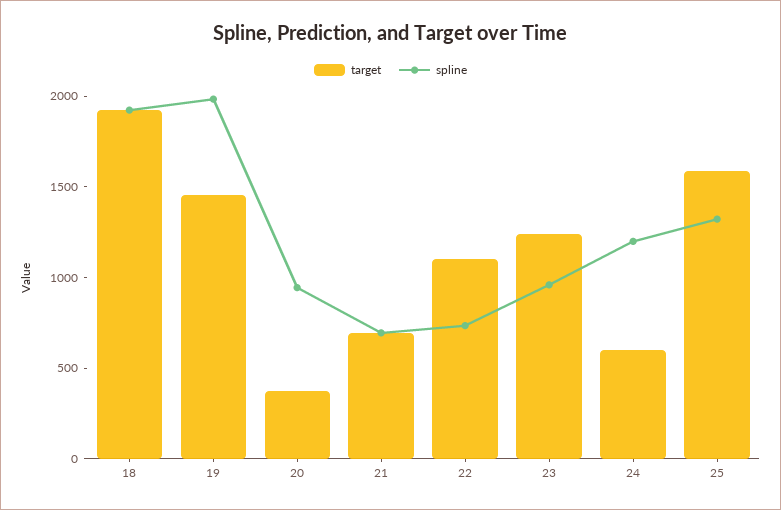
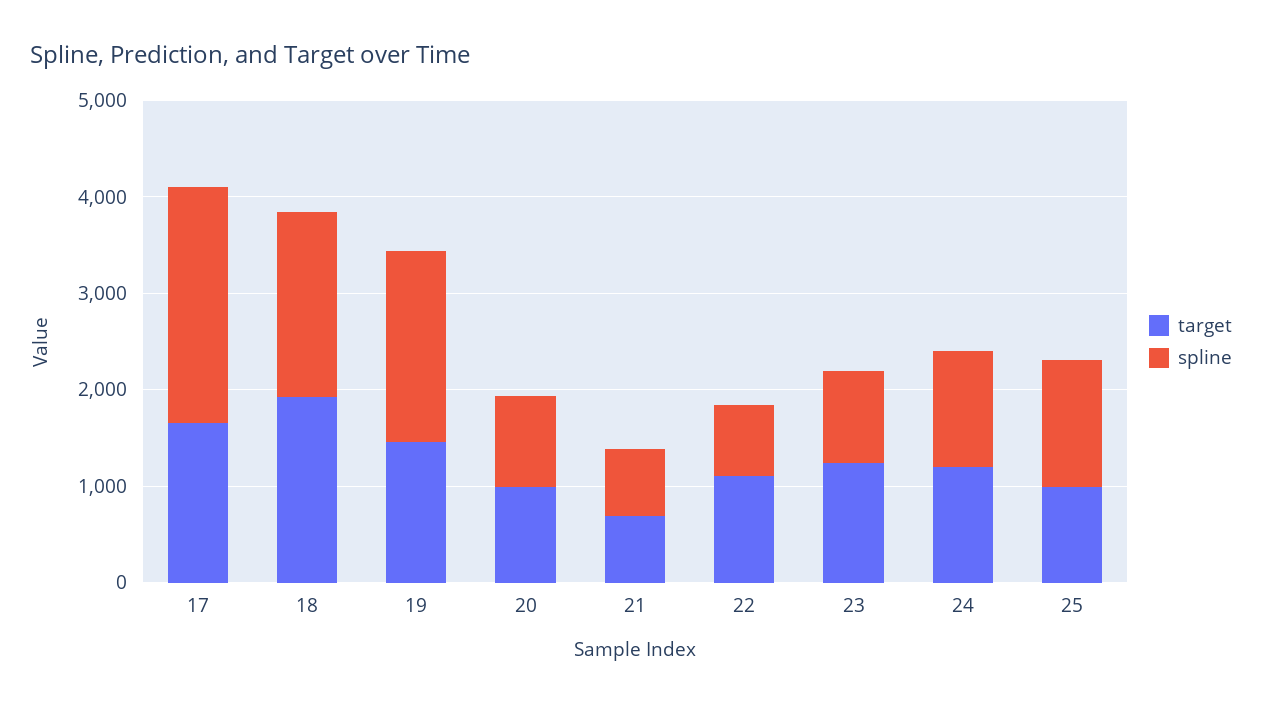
target, 20: 400 -> 1000
target, 24: 600 -> 1200
target, 25: 1600 -> 1000
target, 17: none -> 1600
spline, 17: none -> 2400

